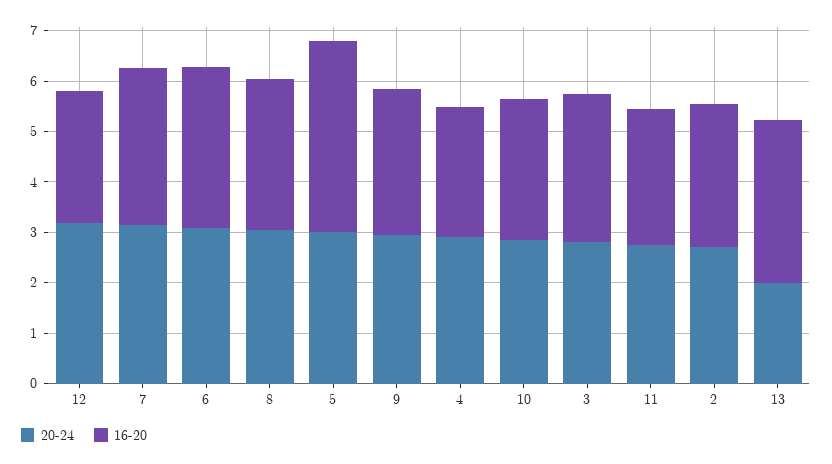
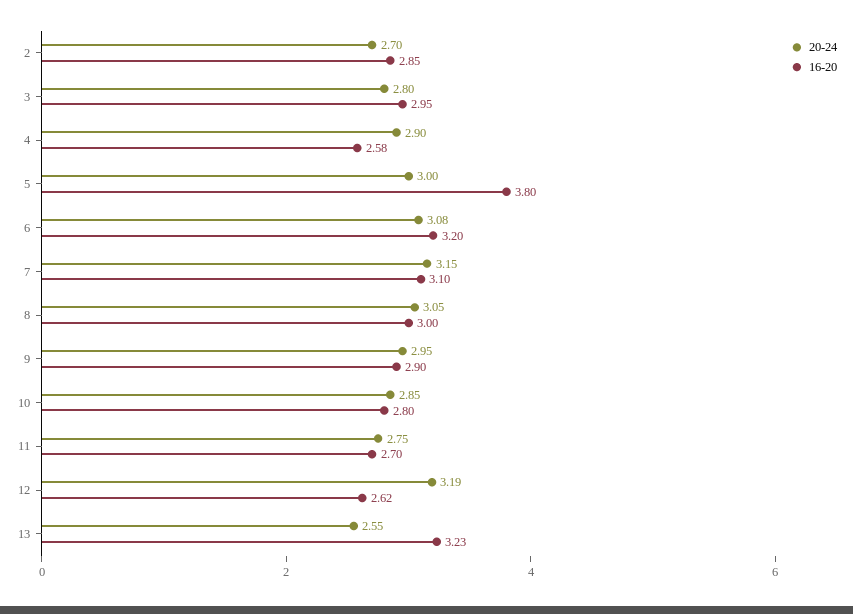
20-24, 13: 2 -> 2.55

